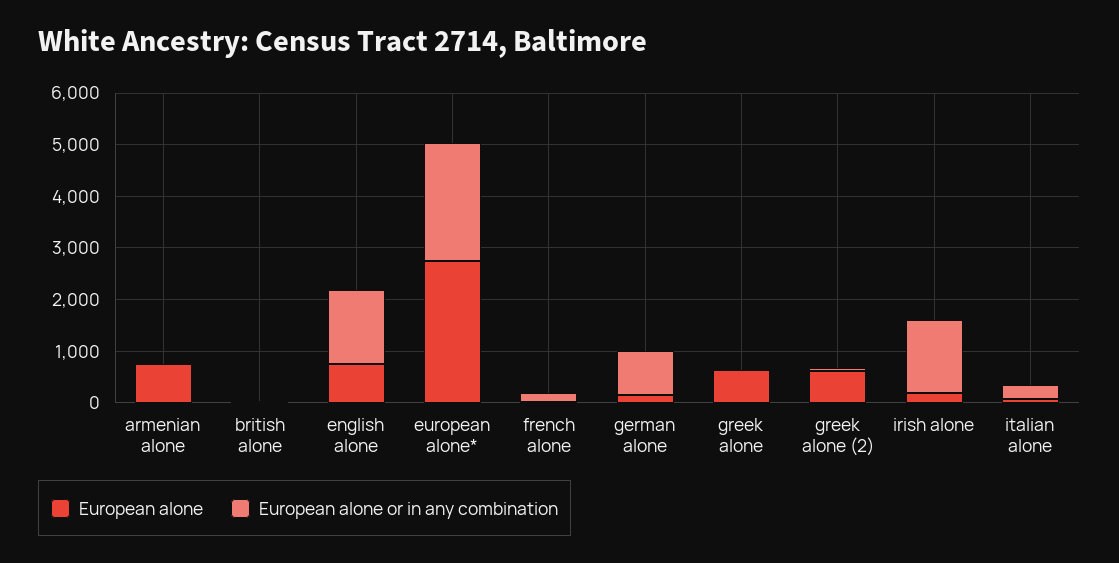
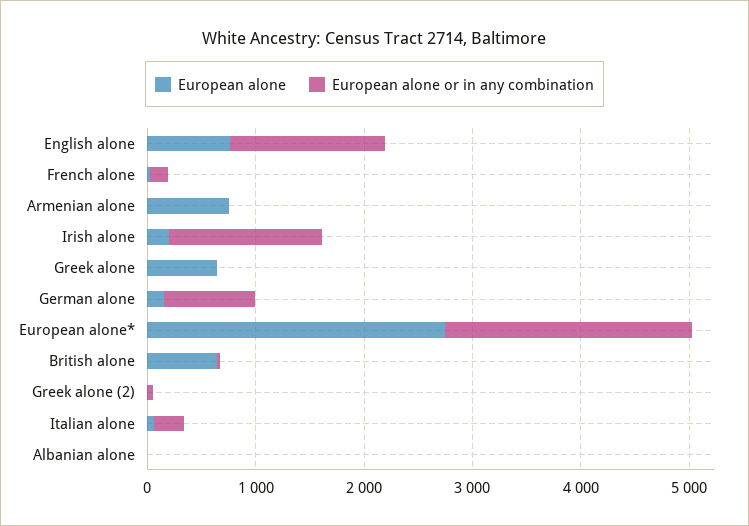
European alone, british alone: 0 -> 600
European alone, greek alone (2): 600 -> 0
European alone, Albanian alone: none -> 0
European alone or in any combination, Albanian alone: none -> 0

